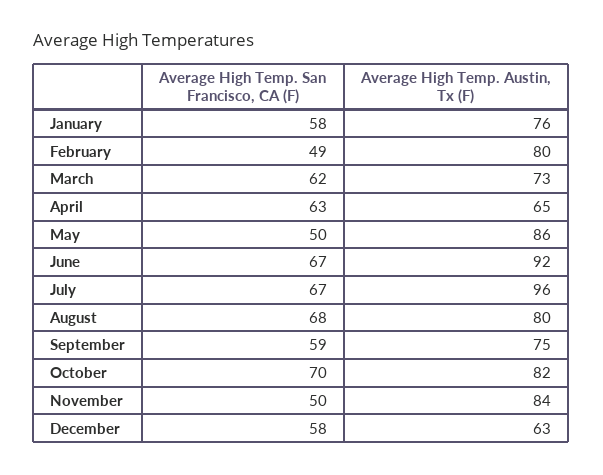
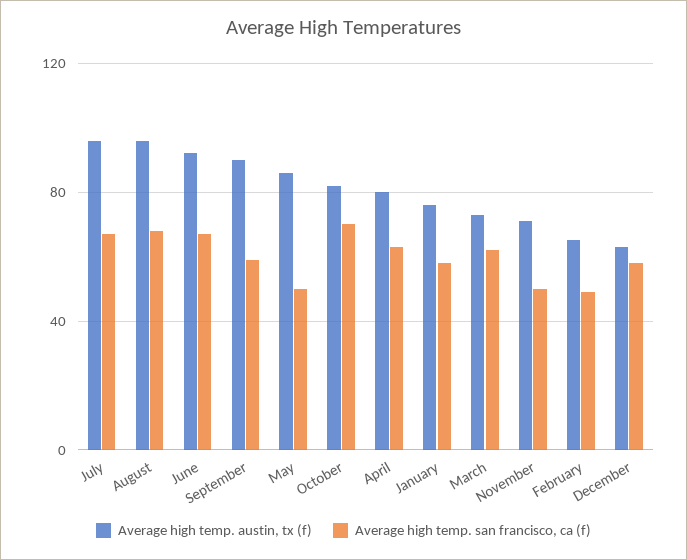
Average High Temp. Austin, Tx (F), February: 80 -> 65
Average High Temp. Austin, Tx (F), April: 65 -> 80
Average High Temp. Austin, Tx (F), August: 80 -> 95
Average High Temp. Austin, Tx (F), September: 75 -> 90
Average High Temp. Austin, Tx (F), November: 84 -> 70

